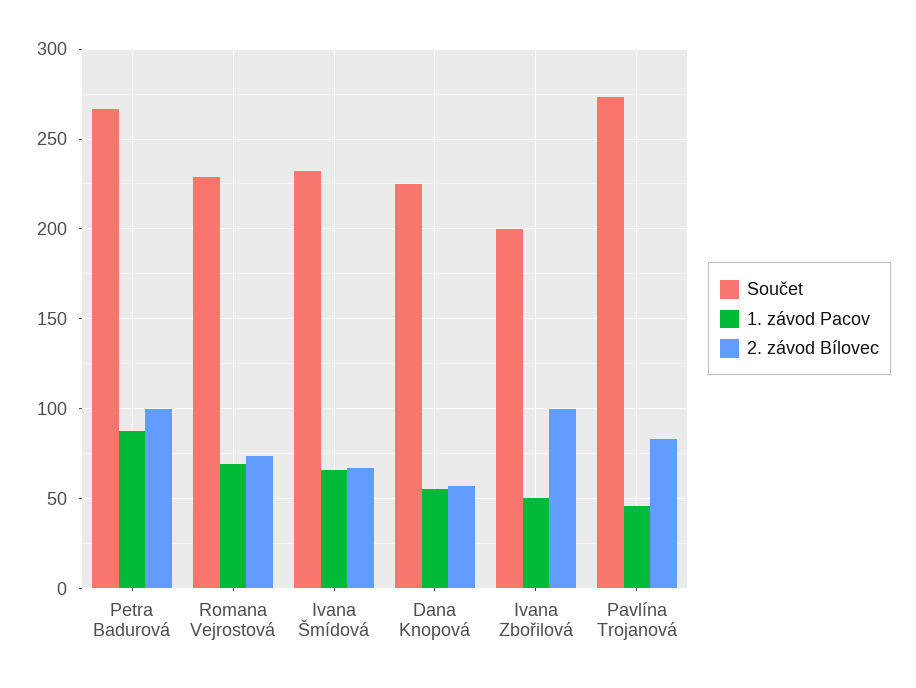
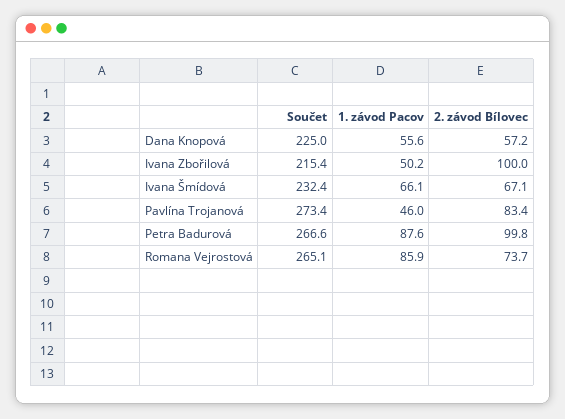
Součet, Romana Vejrostová: 230 -> 265.1
1. závod Pacov, Romana Vejrostová: 70 -> 85.9
Součet, Ivana Zbořilová: 200 -> 215.4

